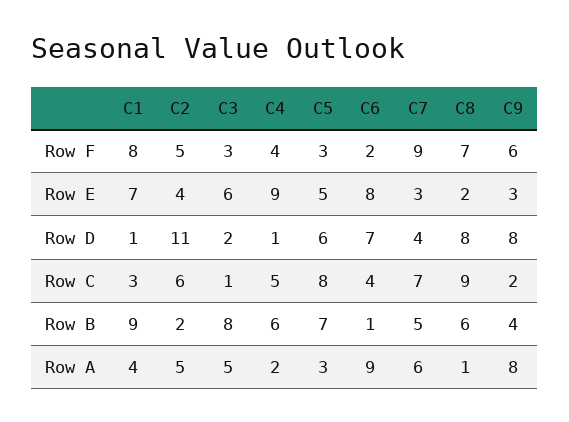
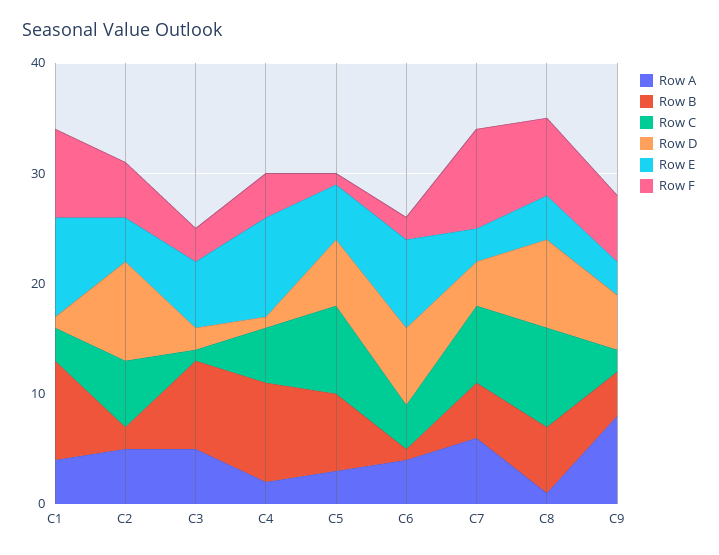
Row F, C5: 3 -> 1
Row E, C1: 7 -> 9
Row E, C8: 2 -> 4
Row D, C2: 11 -> 9
Row D, C9: 8 -> 5
Row B, C4: 6 -> 9
Row A, C6: 9 -> 4

